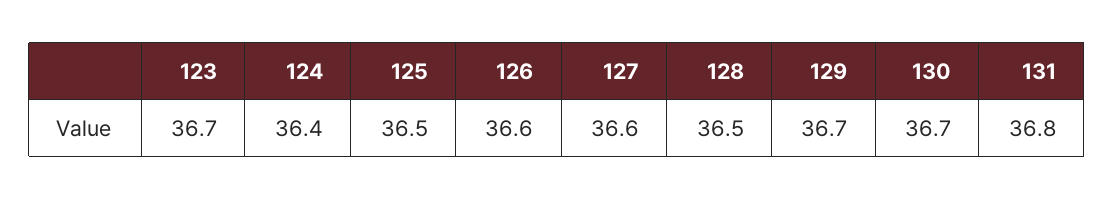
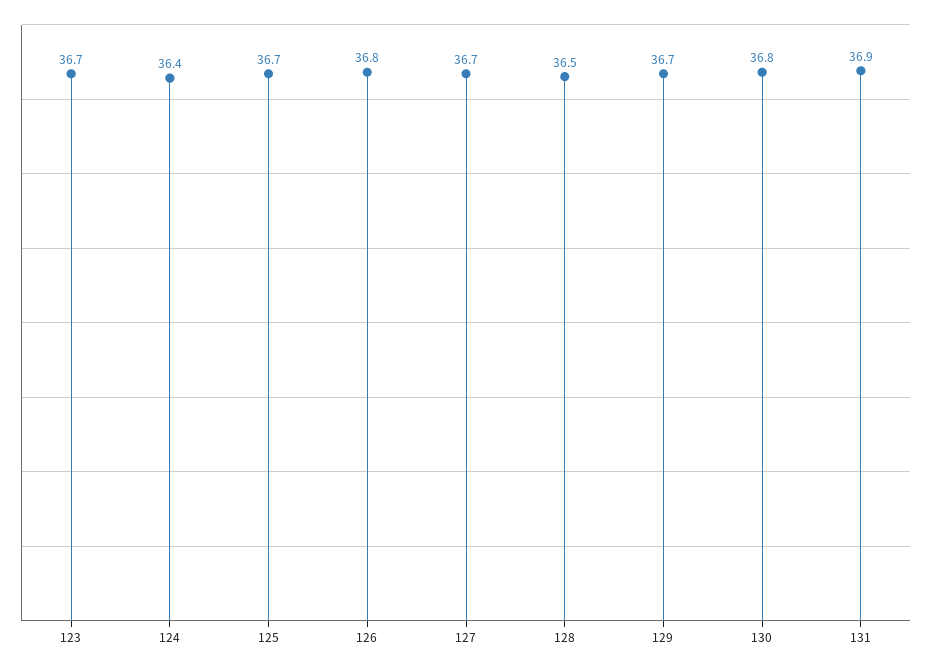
125: 36.5 -> 36.7
126: 36.6 -> 36.8
127: 36.6 -> 36.7
130: 36.7 -> 36.8
131: 36.8 -> 36.9

